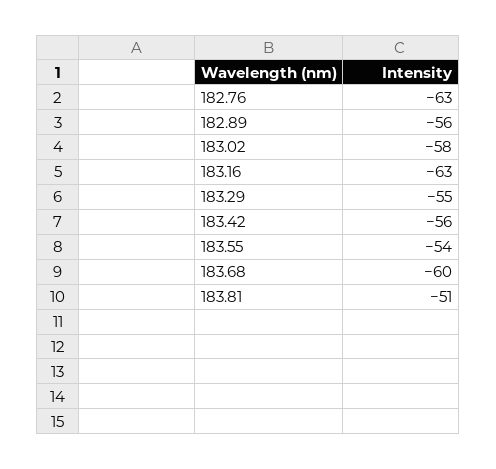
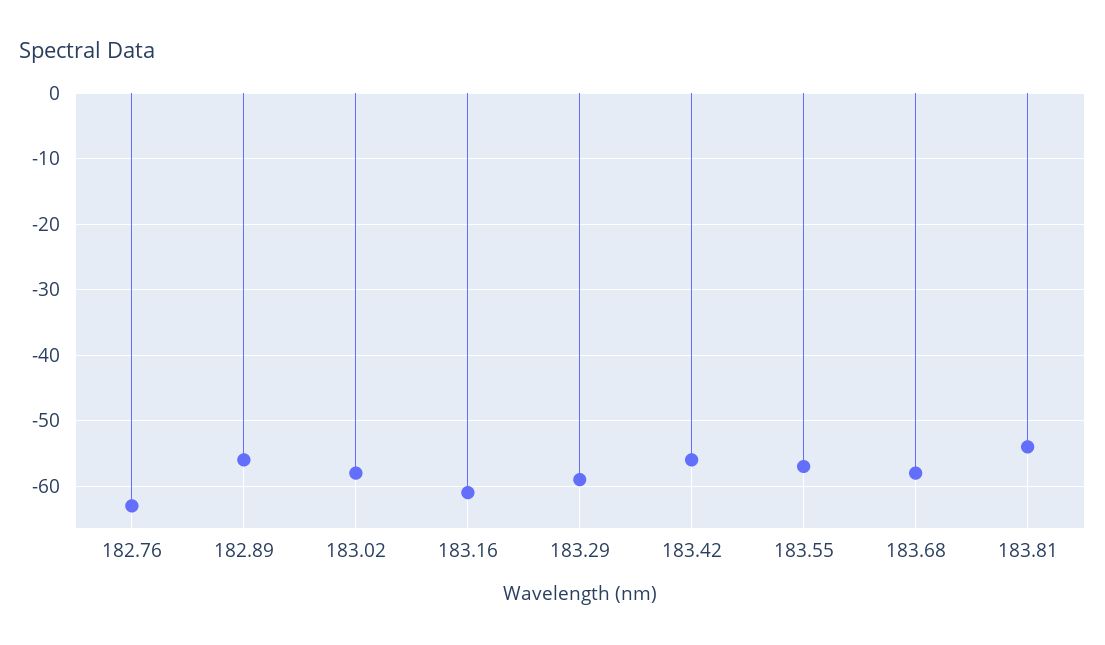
183.16: -63 -> -61
183.29: -55 -> -59
183.55: -54 -> -57
183.68: -60 -> -58
183.81: -51 -> -54

